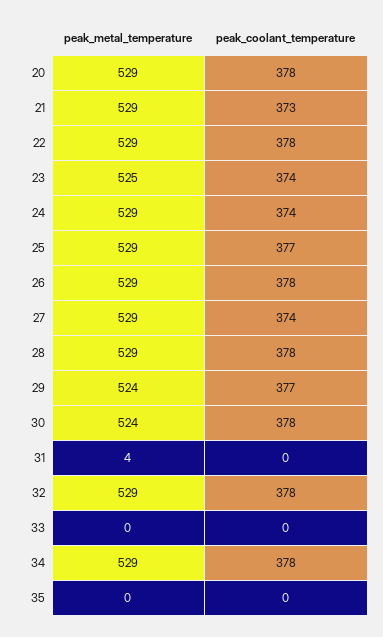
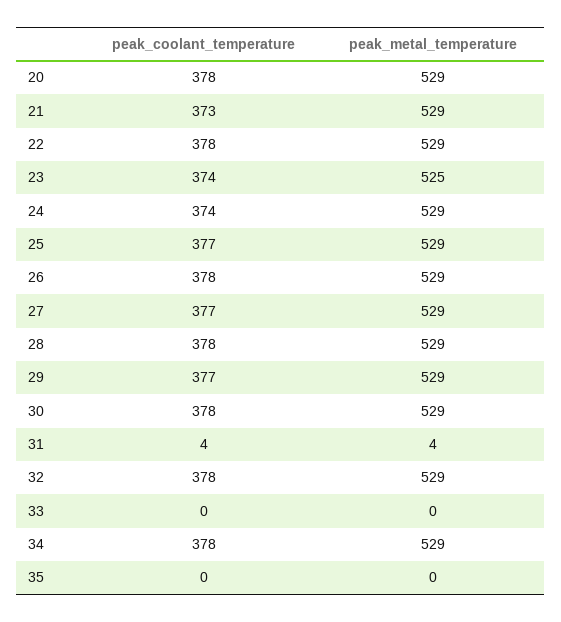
peak_coolant_temperature, 27: 374 -> 377
peak_metal_temperature, 29: 524 -> 529
peak_metal_temperature, 30: 524 -> 529
peak_coolant_temperature, 31: 0 -> 4

